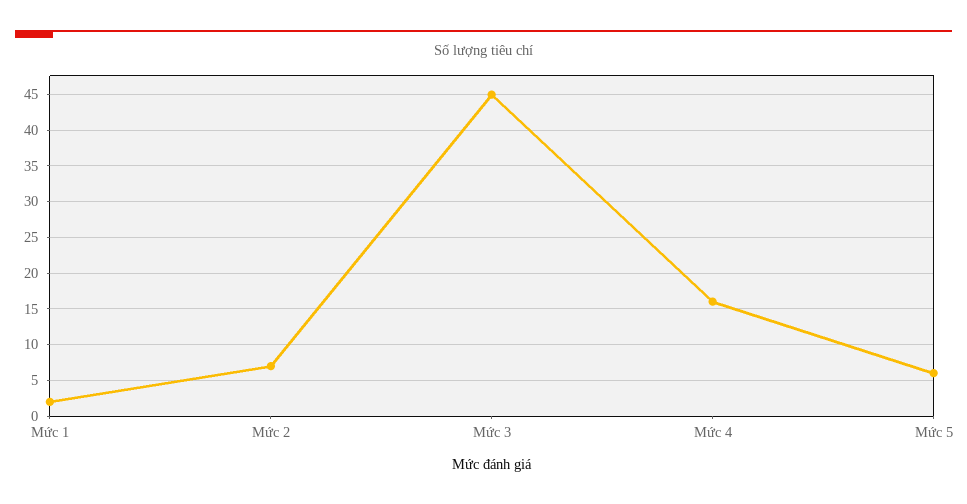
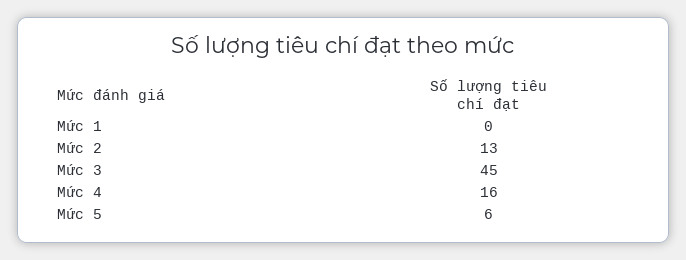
Mức 1: 2 -> 0
Mức 2: 7 -> 13

